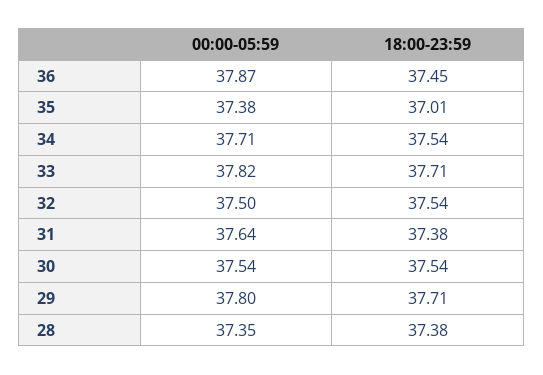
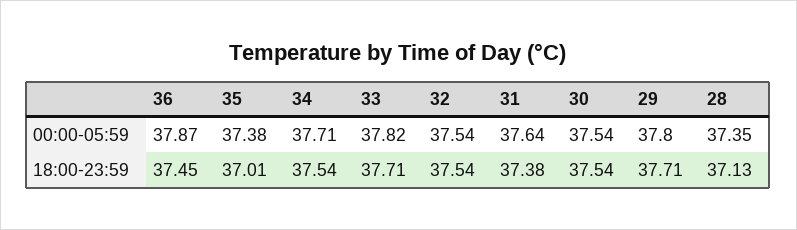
00:00-05:59, 32: 37.5 -> 37.54
18:00-23:59, 28: 37.38 -> 37.13

